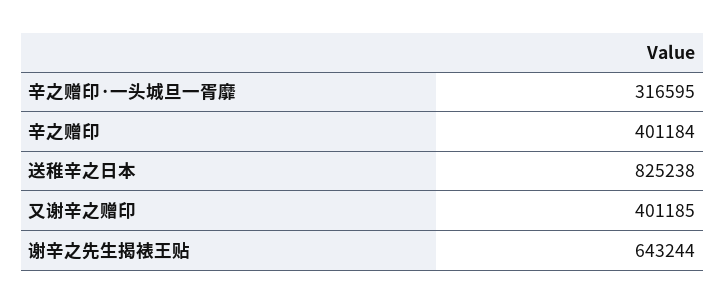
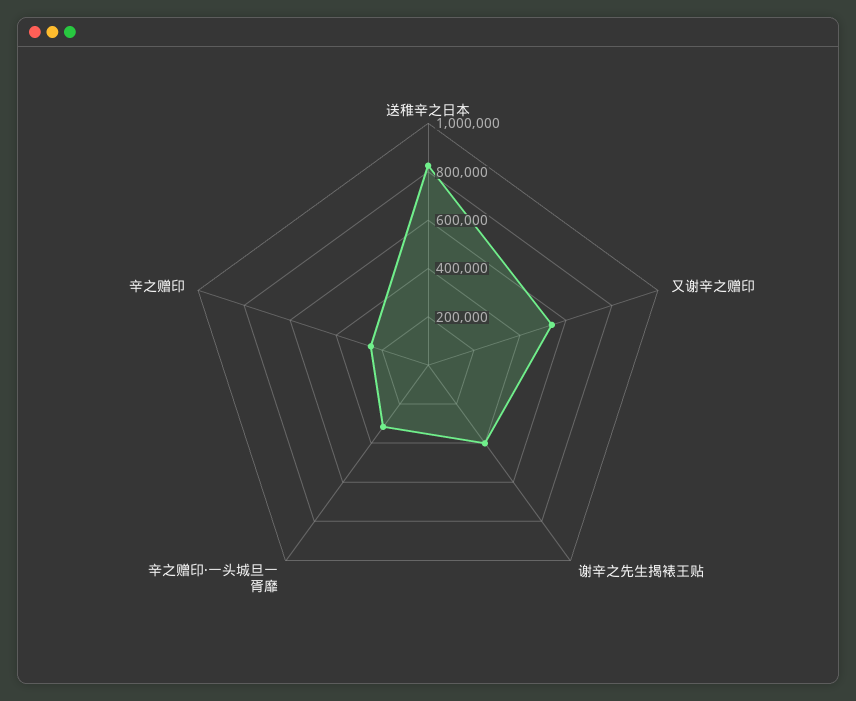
辛之赠印: 401184 -> 250000
又谢辛之赠印: 401185 -> 550000
谢辛之先生揭裱王贴: 643244 -> 400000

